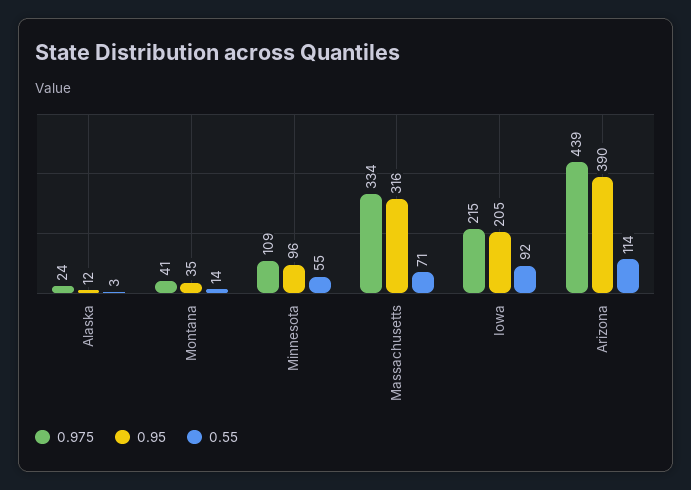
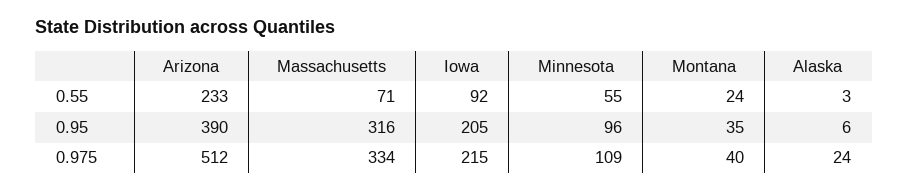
0.95, Alaska: 12 -> 6
0.975, Montana: 41 -> 40
0.55, Montana: 14 -> 24
0.975, Arizona: 439 -> 512
0.55, Arizona: 114 -> 233

